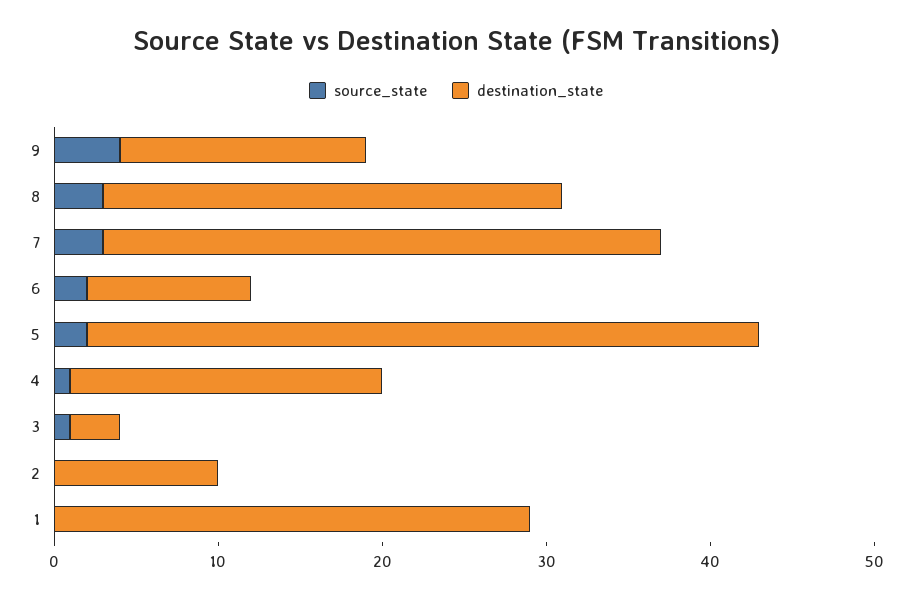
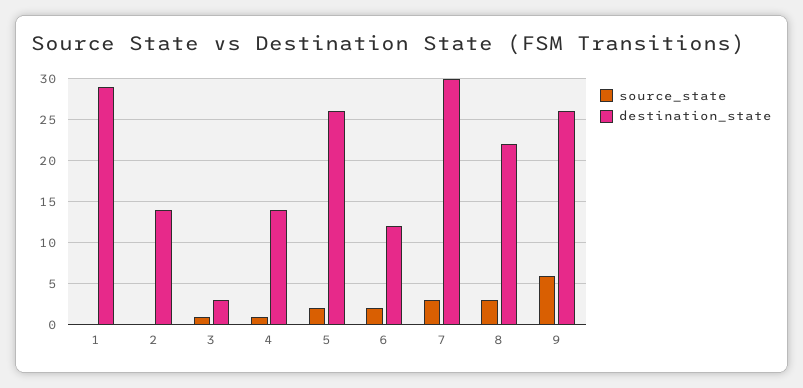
source_state, 9: 4 -> 6
destination_state, 9: 15 -> 26
destination_state, 8: 28 -> 22
destination_state, 7: 34 -> 30
destination_state, 6: 10 -> 12
destination_state, 5: 41 -> 26
destination_state, 4: 19 -> 14
destination_state, 2: 10 -> 14

